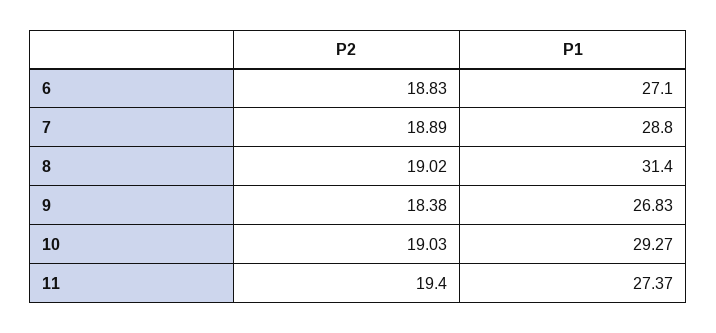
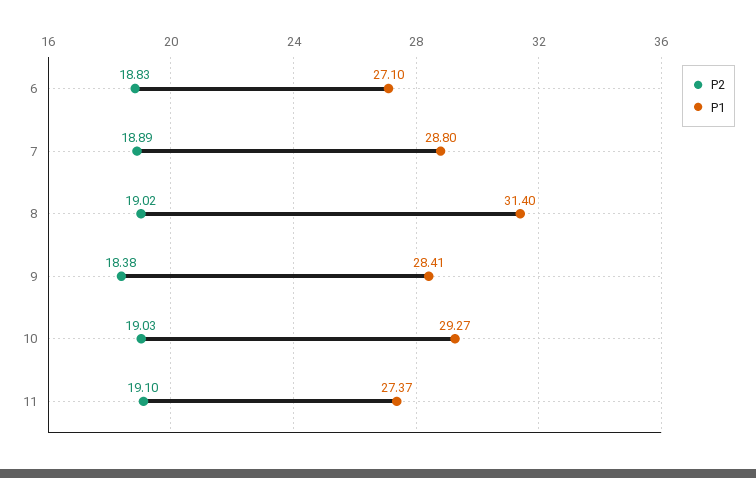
P1, 9: 26.83 -> 28.41
P2, 11: 19.4 -> 19.1

